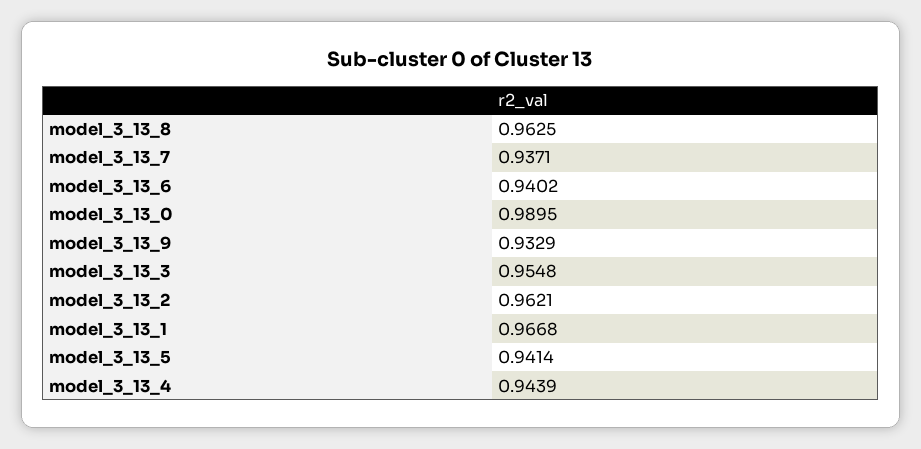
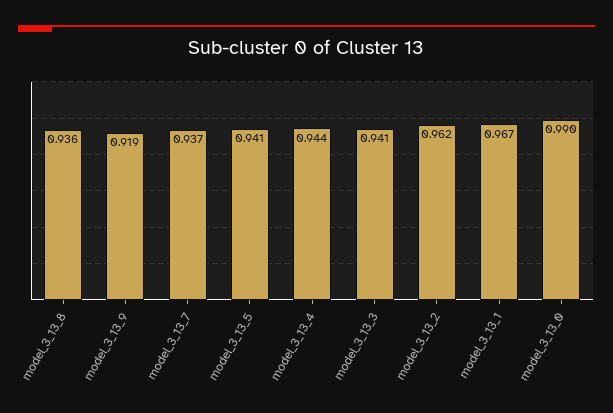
model_3_13_8: 0.9625 -> 0.936
model_3_13_6: 0.9402 -> none
model_3_13_9: 0.9329 -> 0.919
model_3_13_3: 0.9548 -> 0.941

